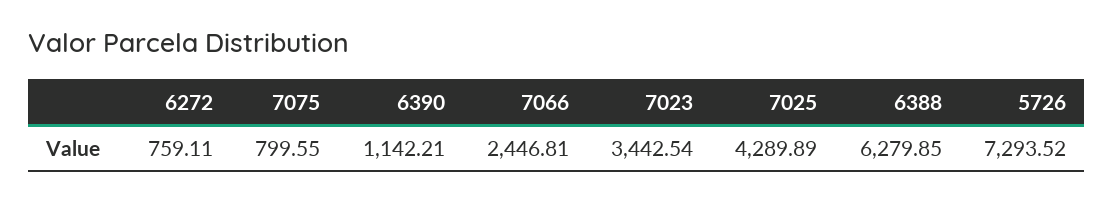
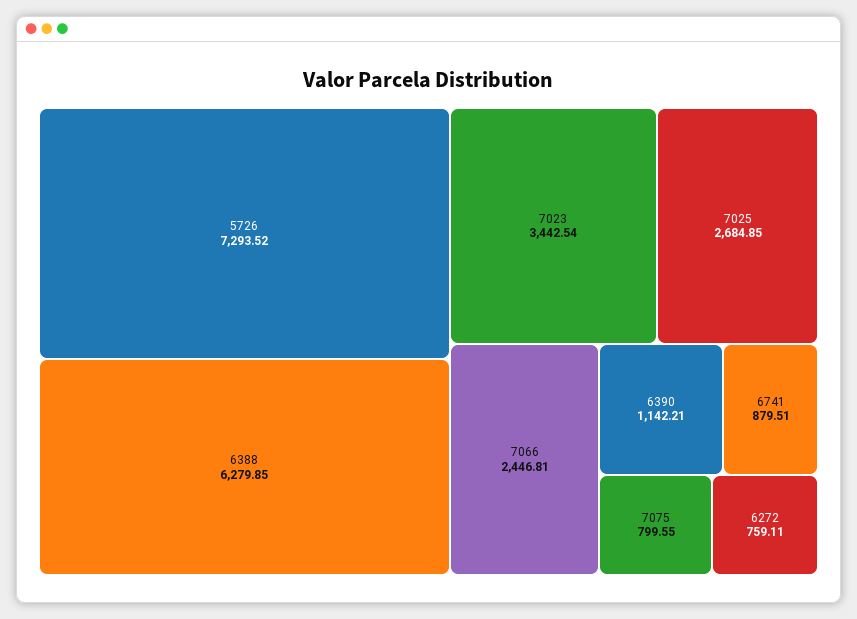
7025: 4289.89 -> 2684.85
6741: none -> 879.51

